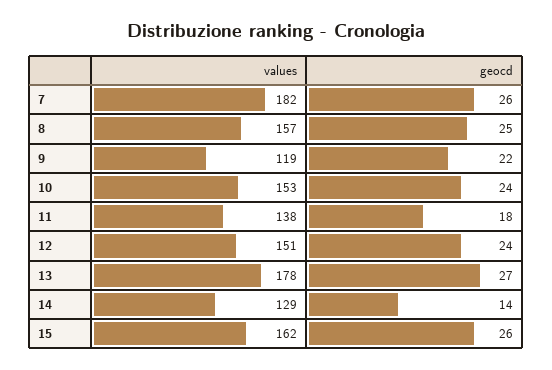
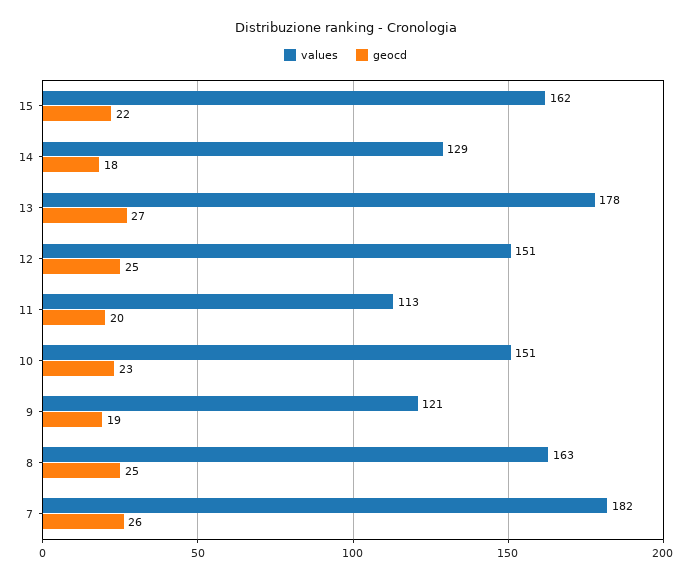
values, 8: 157 -> 163
values, 9: 119 -> 121
geocd, 9: 22 -> 19
values, 10: 153 -> 151
geocd, 10: 24 -> 23
values, 11: 138 -> 113
geocd, 11: 18 -> 20
geocd, 12: 24 -> 25
geocd, 14: 14 -> 18
geocd, 15: 26 -> 22

